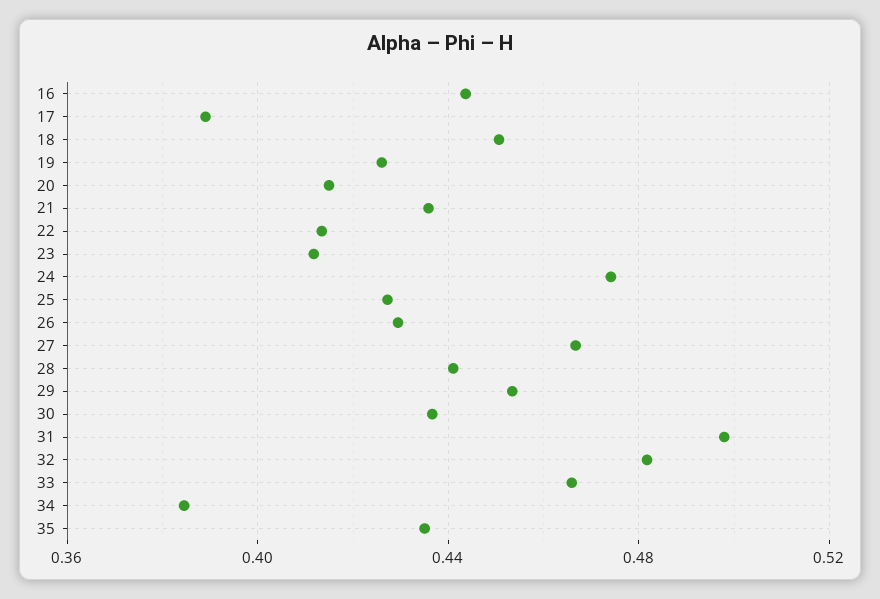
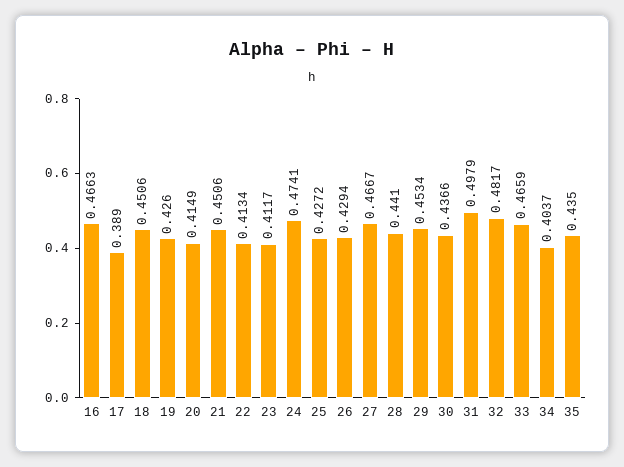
16: 0.445 -> 0.4663
21: 0.435 -> 0.4506
34: 0.385 -> 0.4037

